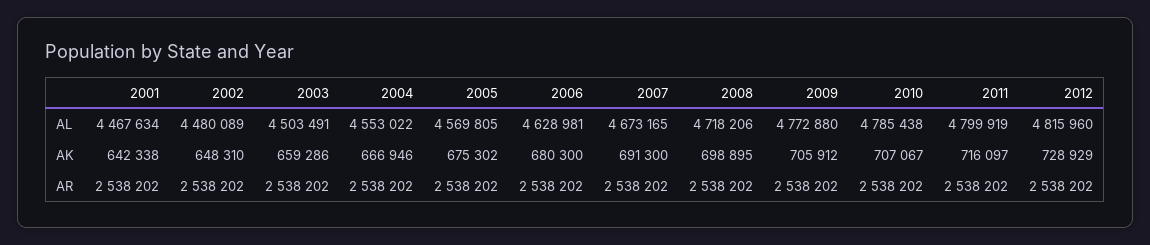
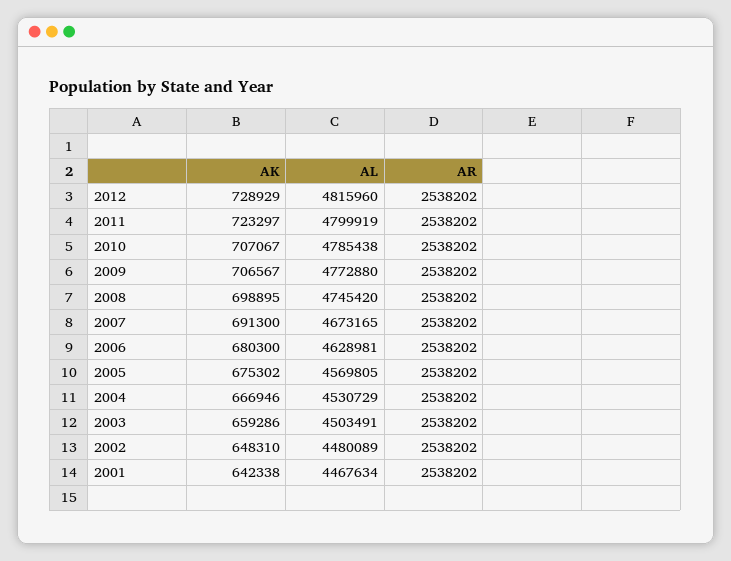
2004, AL: 4553022 -> 4530729
2008, AL: 4718206 -> 4745420
2009, AK: 705912 -> 706567
2011, AK: 716097 -> 723297

